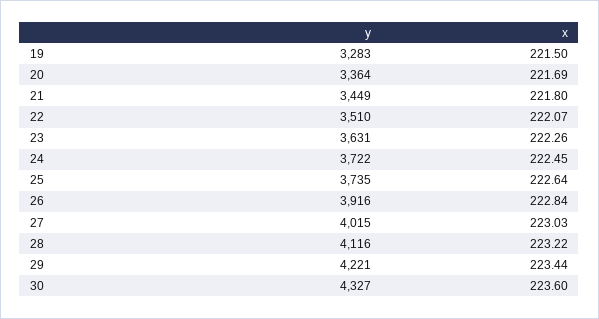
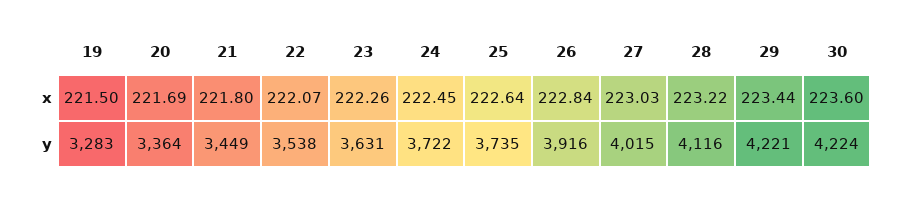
y, 22: 3510 -> 3538
y, 30: 4327 -> 4224

